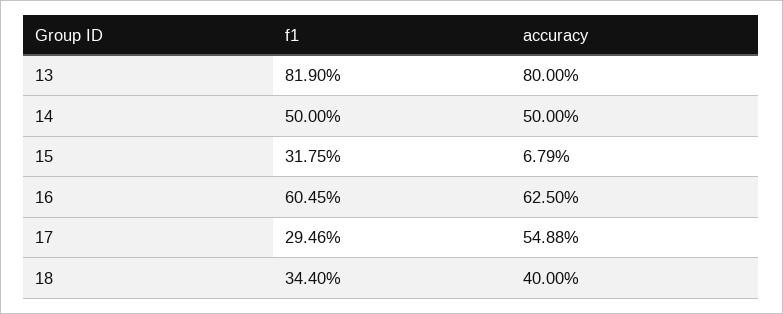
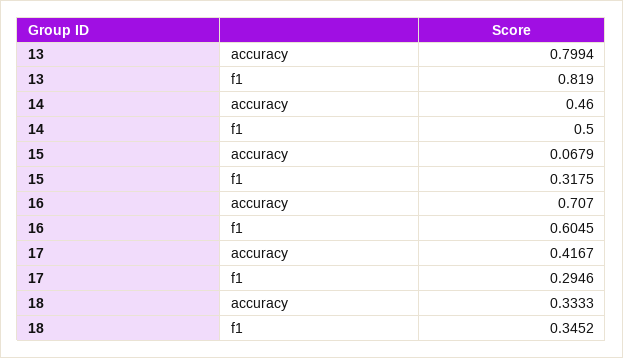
accuracy, 13: 0.8 -> 0.7994
accuracy, 14: 0.5 -> 0.46
accuracy, 16: 0.625 -> 0.707
accuracy, 17: 0.5488 -> 0.4167
f1, 18: 0.344 -> 0.3452
accuracy, 18: 0.4 -> 0.3333

